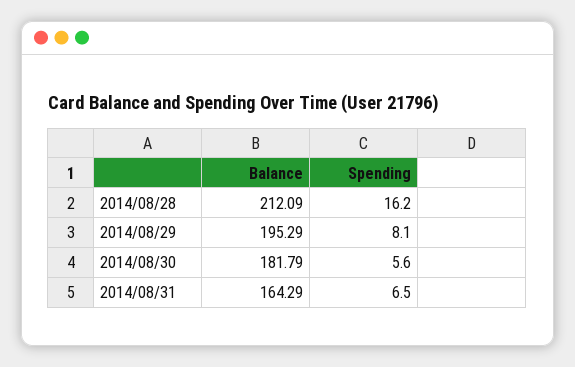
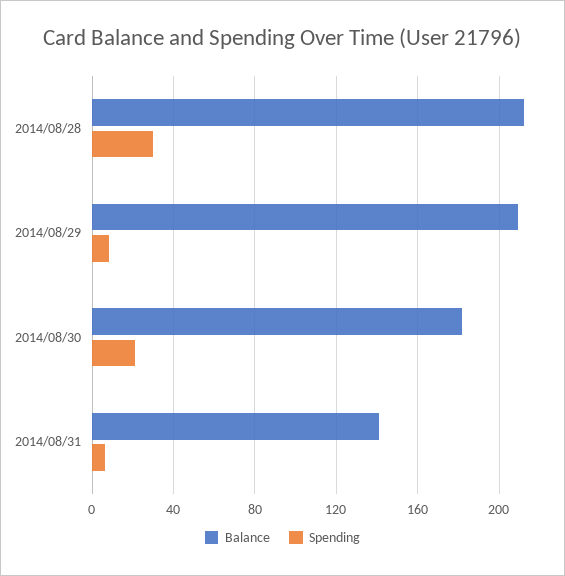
Spending, 2014/08/28: 16.2 -> 30
Balance, 2014/08/29: 195.29 -> 210
Spending, 2014/08/30: 5.6 -> 20
Balance, 2014/08/31: 164.29 -> 140

